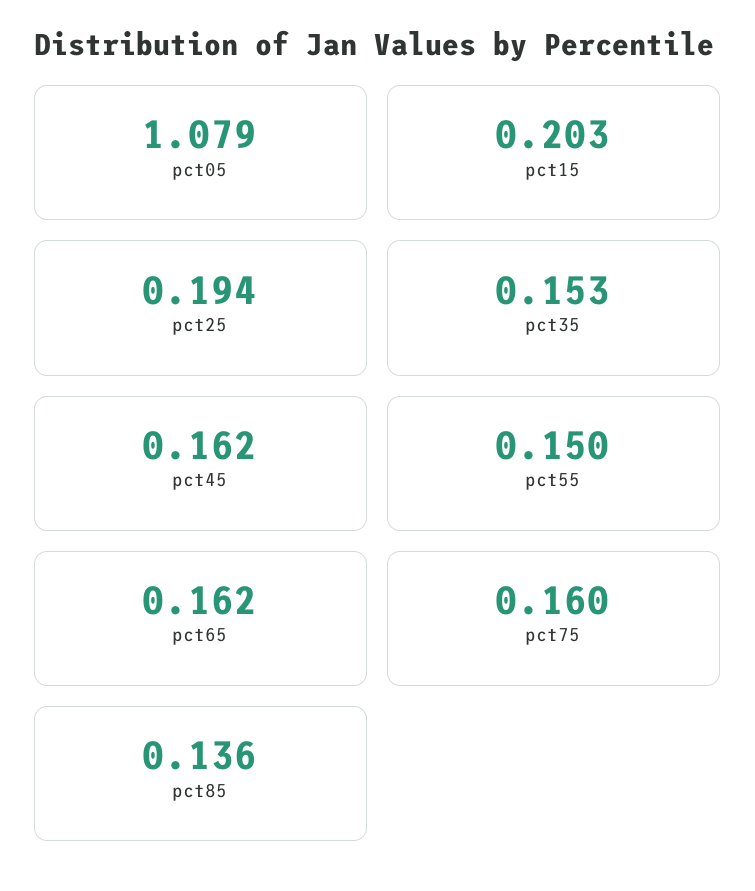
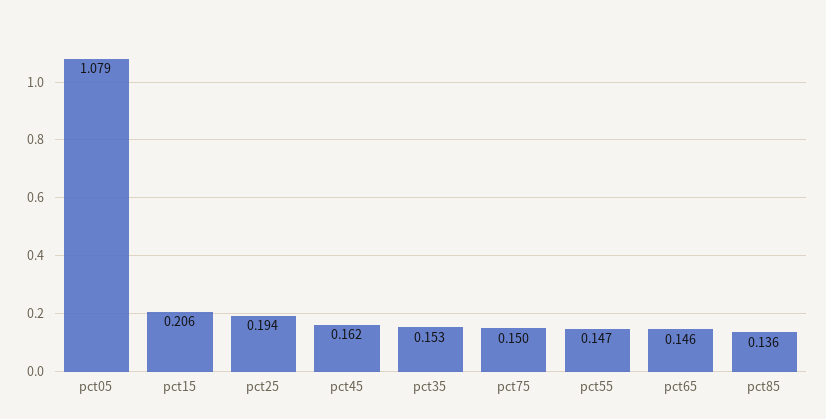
pct15: 0.203 -> 0.206
pct55: 0.15 -> 0.147
pct65: 0.162 -> 0.146
pct75: 0.16 -> 0.15

